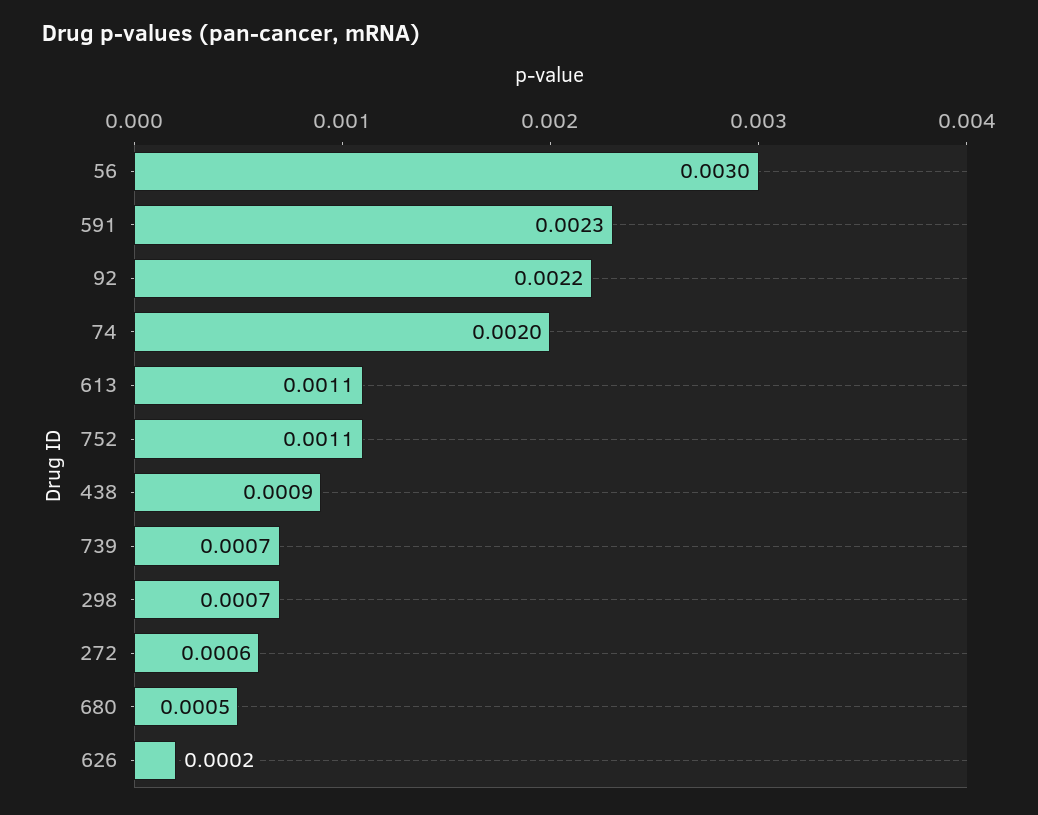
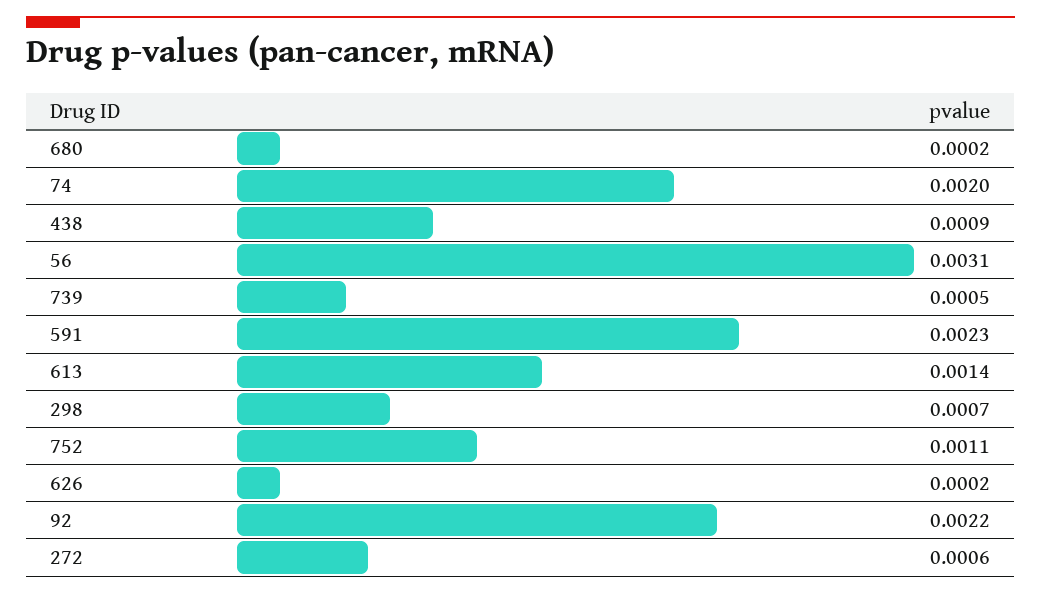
56: 0.003 -> 0.0031
613: 0.0011 -> 0.0014
739: 0.0007 -> 0.0005
680: 0.0005 -> 0.0002

